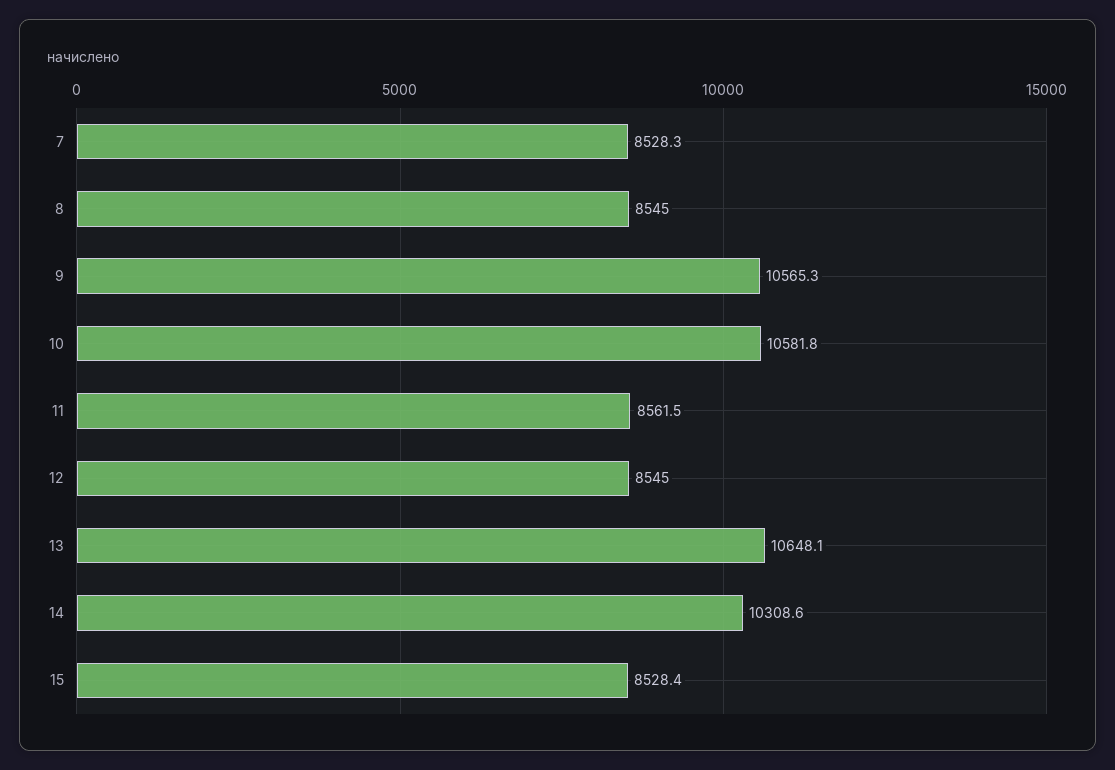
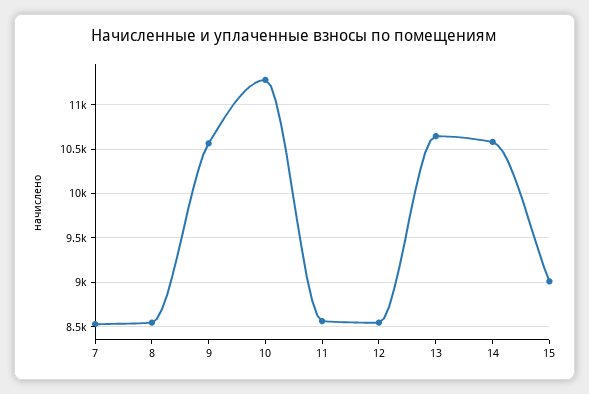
10: 10581.8 -> 11300
14: 10308.6 -> 10600
15: 8528.4 -> 9000

